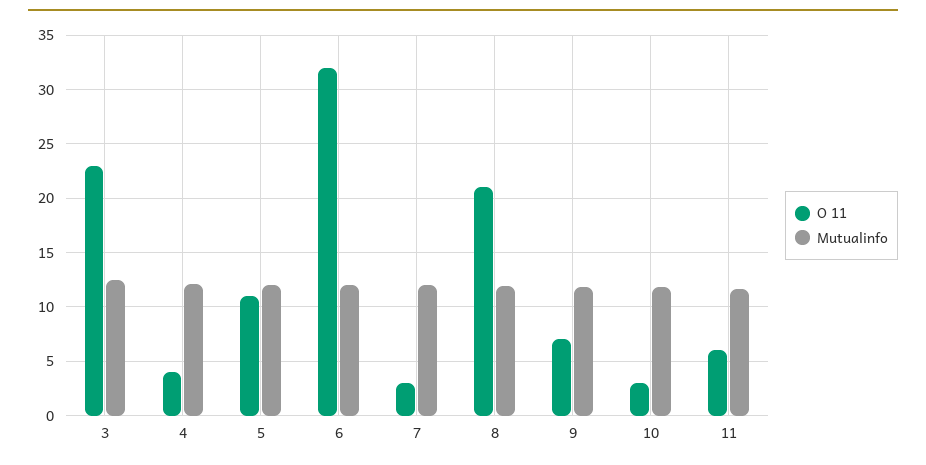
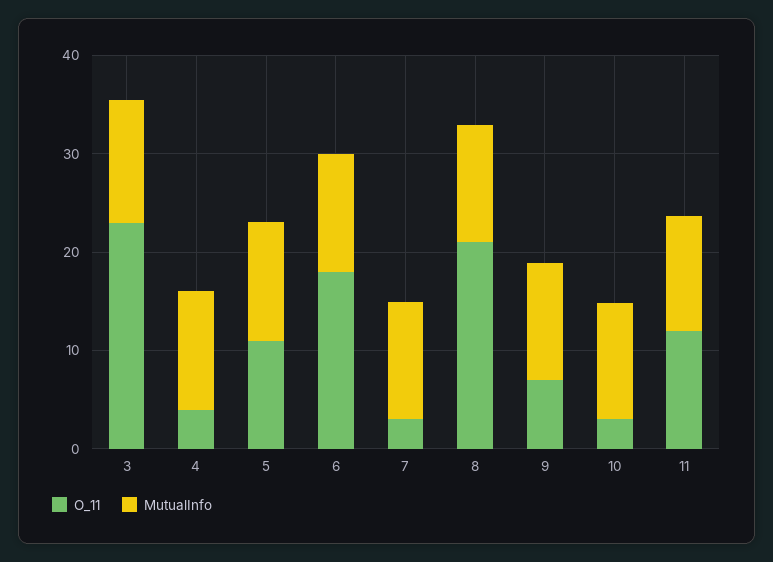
O 11, 6: 32 -> 18
O 11, 11: 6 -> 12

